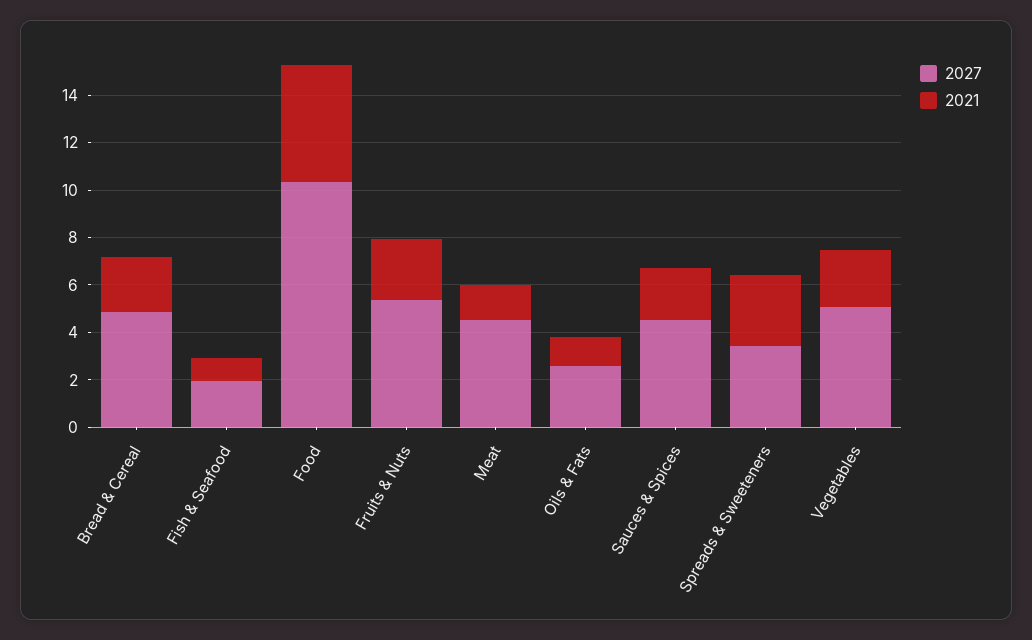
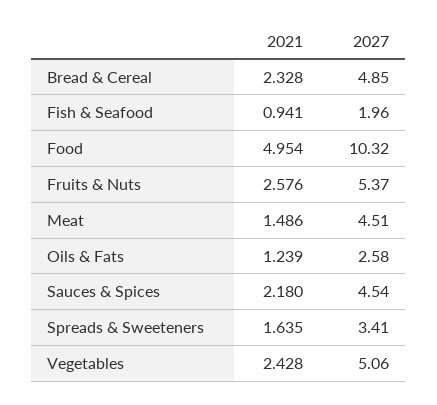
2021, Spreads & Sweeteners: 3 -> 1.635

